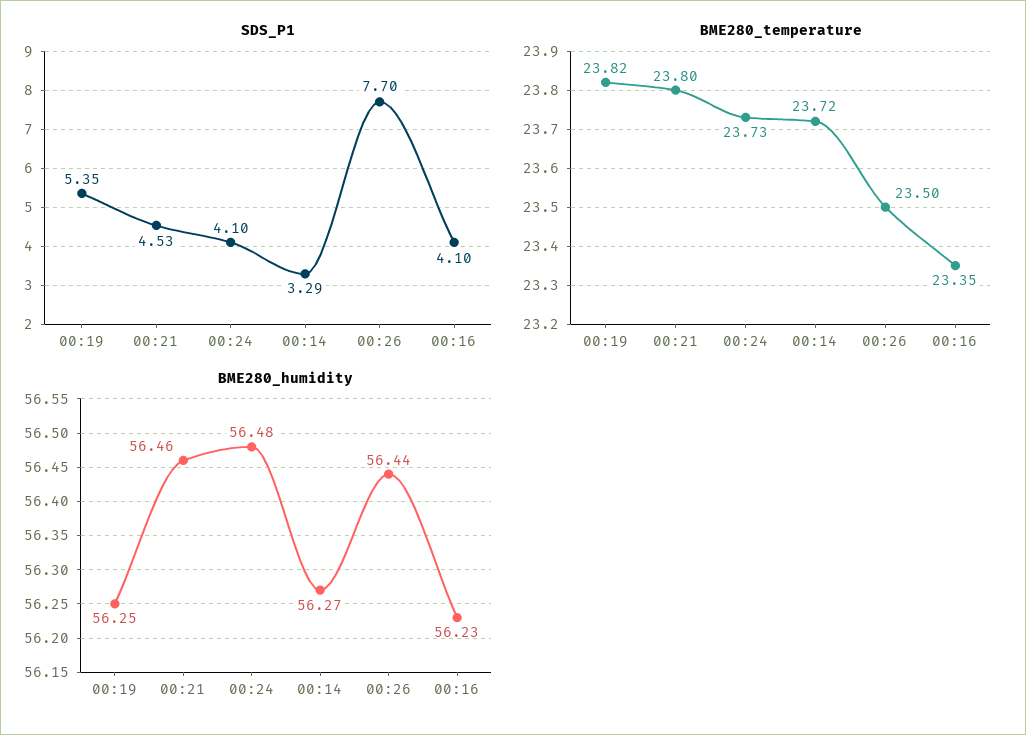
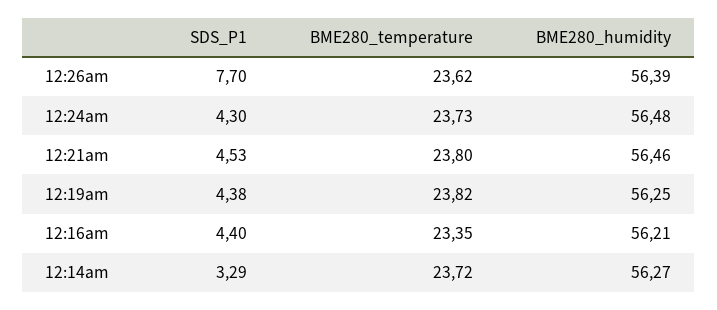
SDS_P1, 00:19: 5.35 -> 4.38
SDS_P1, 00:24: 4.1 -> 4.3
SDS_P1, 00:16: 4.1 -> 4.4
BME280_temperature, 00:26: 23.5 -> 23.62
BME280_humidity, 00:26: 56.44 -> 56.39
BME280_humidity, 00:16: 56.23 -> 56.21

